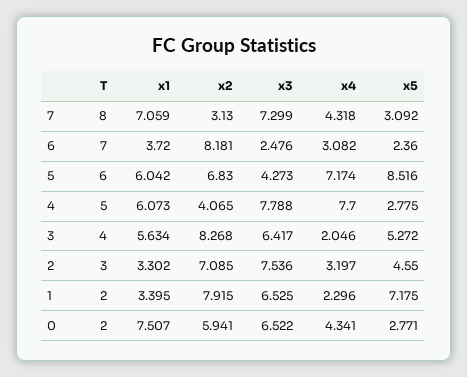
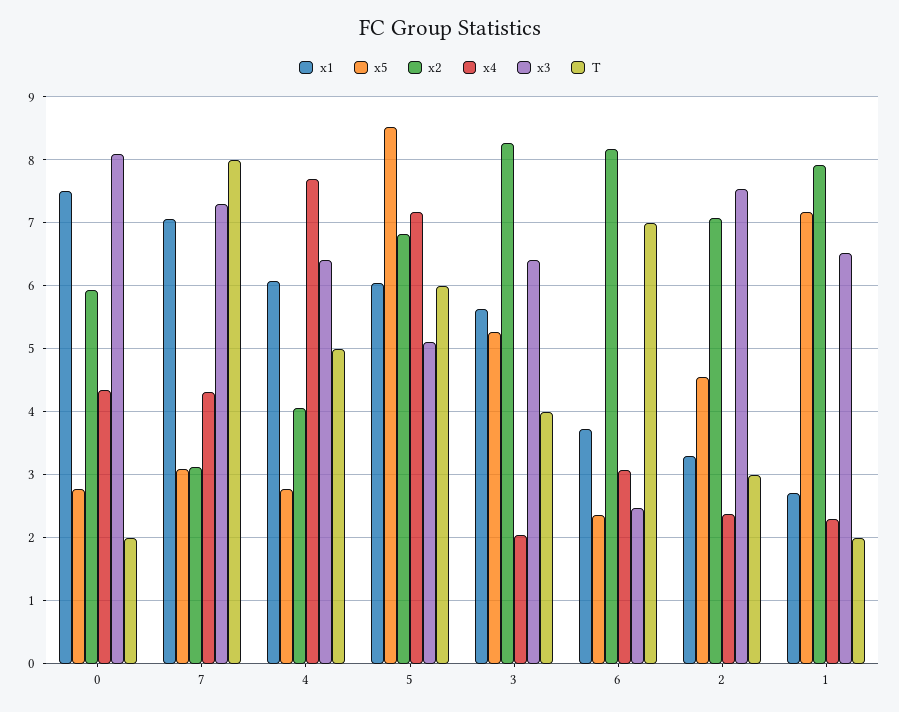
x3, 5: 4.273 -> 5.1
x3, 4: 7.788 -> 6.4
x4, 2: 3.197 -> 2.4
x1, 1: 3.395 -> 2.7
x3, 0: 6.522 -> 8.1

